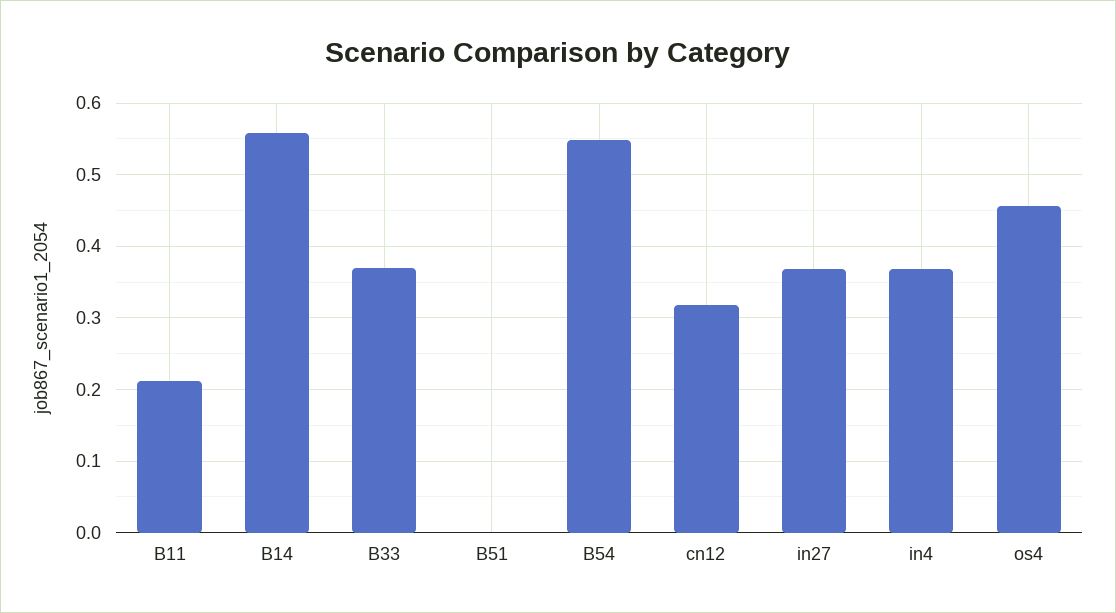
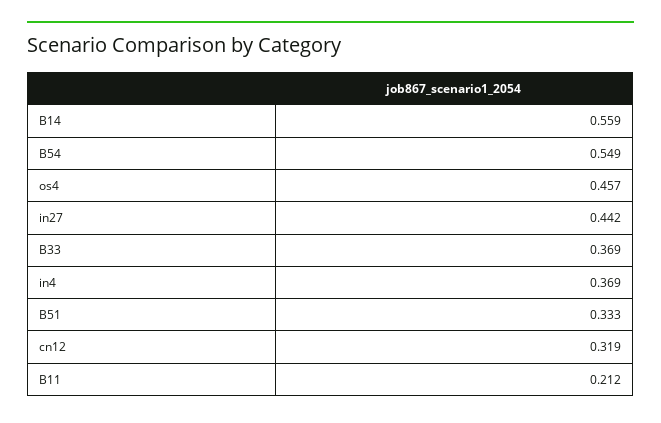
B51: 0 -> 0.333
in27: 0.37 -> 0.442

